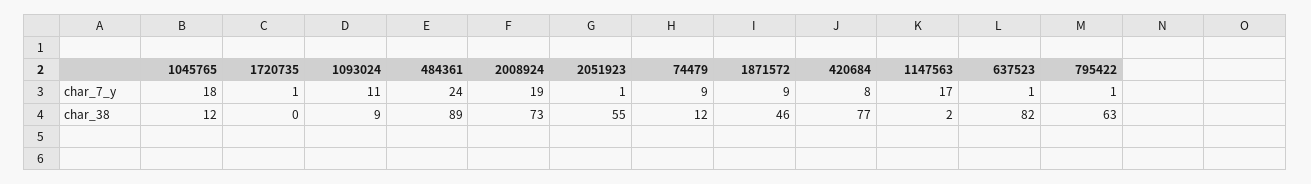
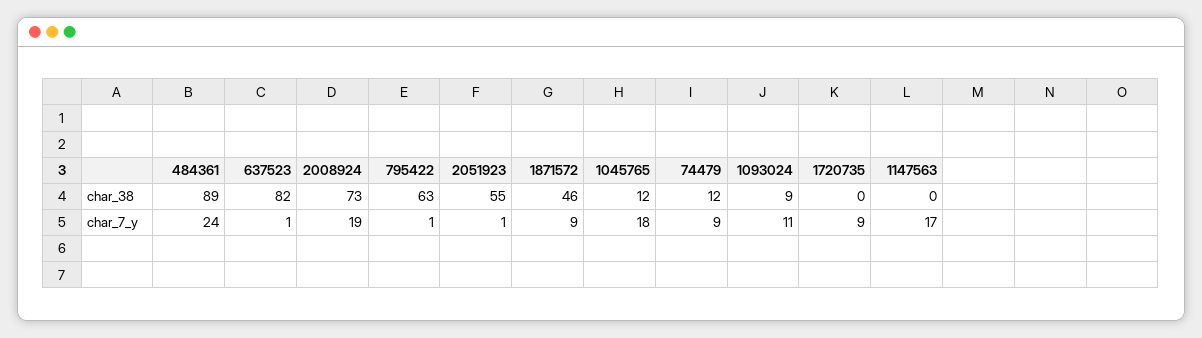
1720735, char_7_y: 1 -> 9
420684, char_7_y: 8 -> none
420684, char_38: 77 -> none
1147563, char_38: 2 -> 0

